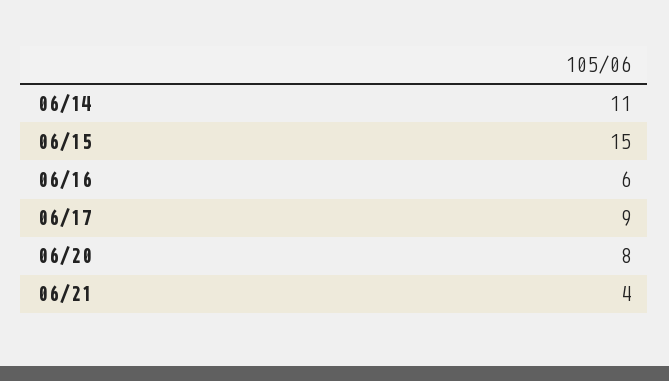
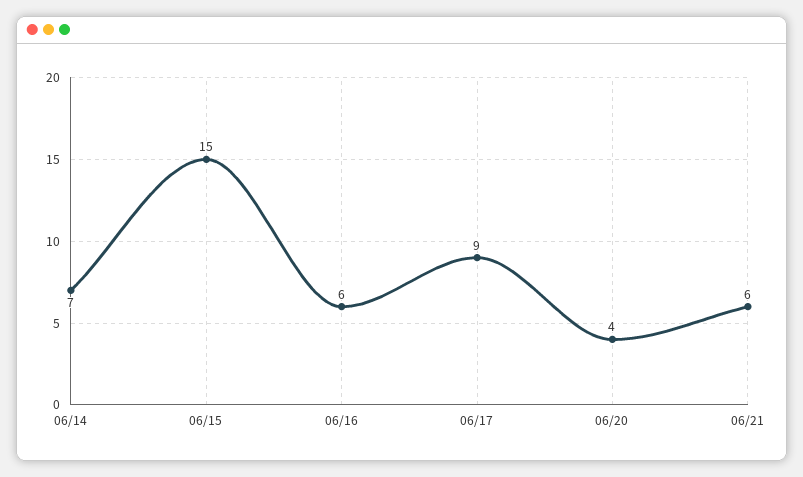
06/14: 11 -> 7
06/20: 8 -> 4
06/21: 4 -> 6

